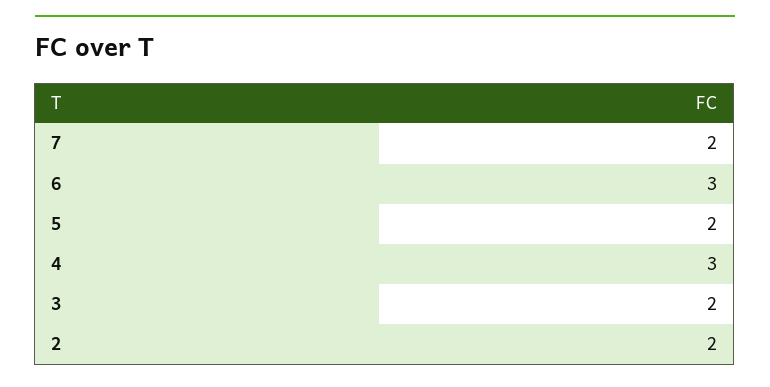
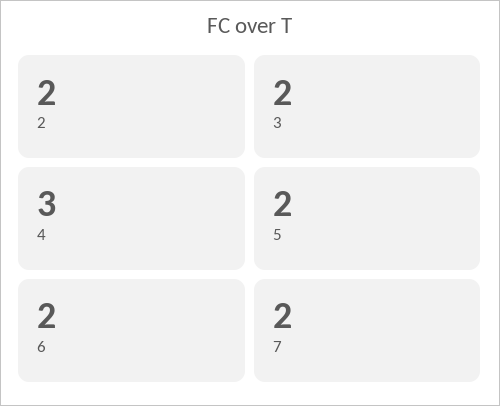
6: 3 -> 2

